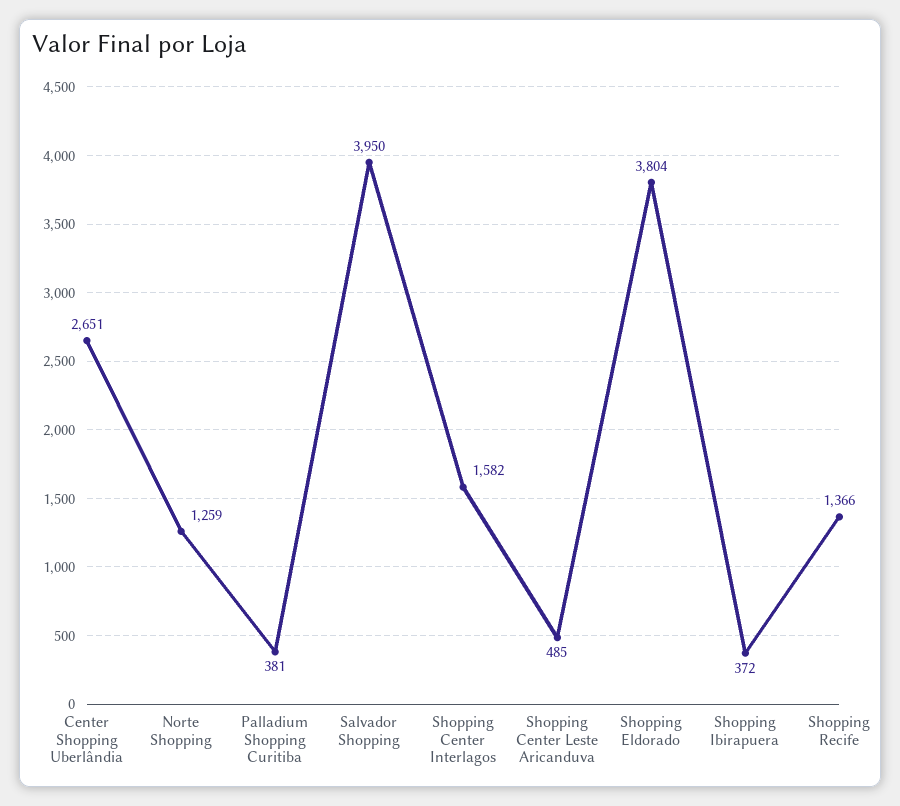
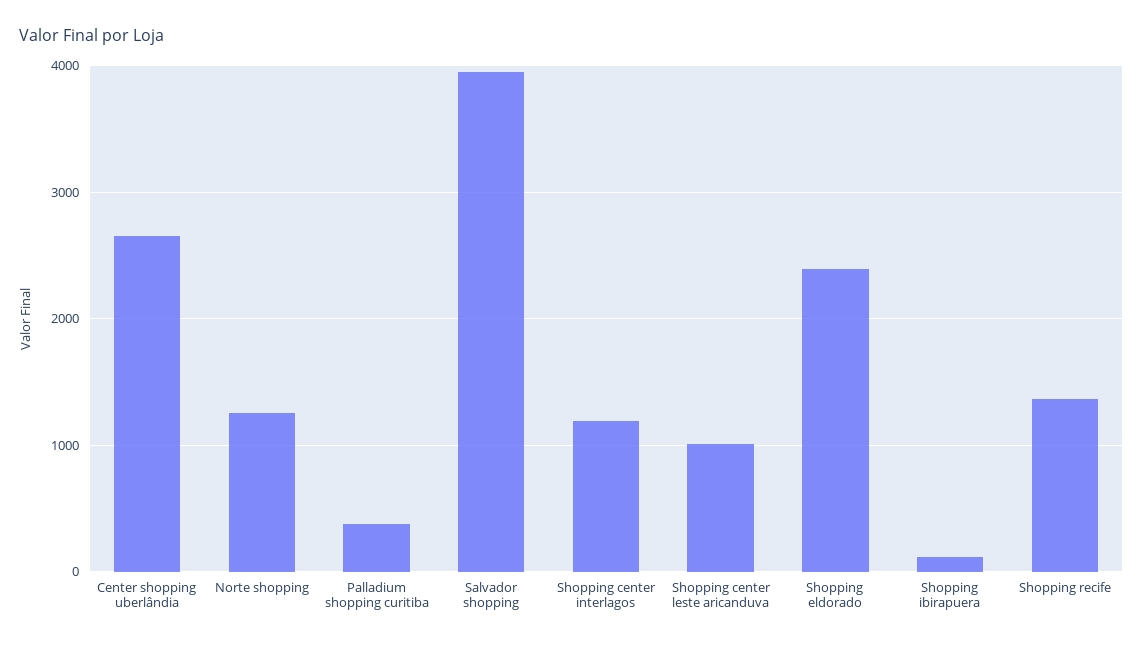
Shopping Center Interlagos: 1582 -> 1200
Shopping Center Leste Aricanduva: 485 -> 1000
Shopping Eldorado: 3804 -> 2400
Shopping Ibirapuera: 372 -> 100

